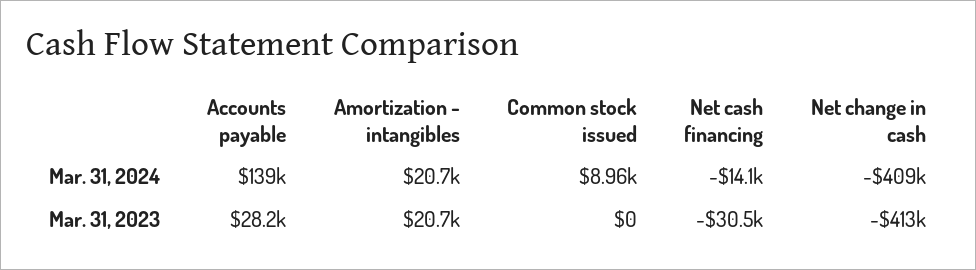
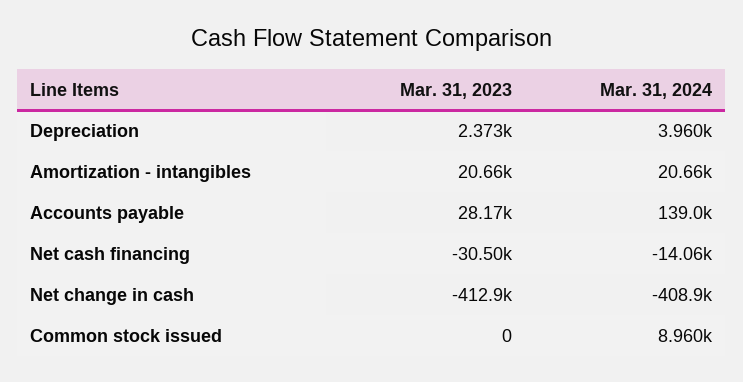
Depreciation, Mar. 31, 2023: none -> 2373
Depreciation, Mar. 31, 2024: none -> 3960

